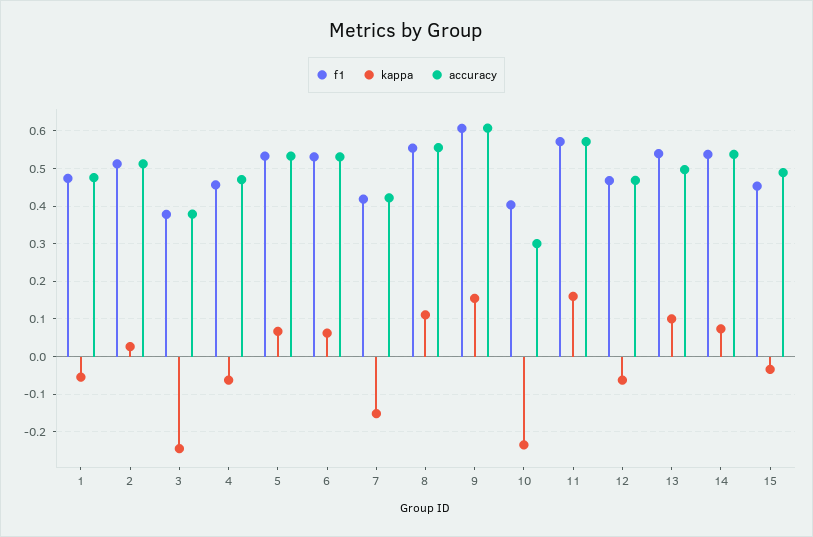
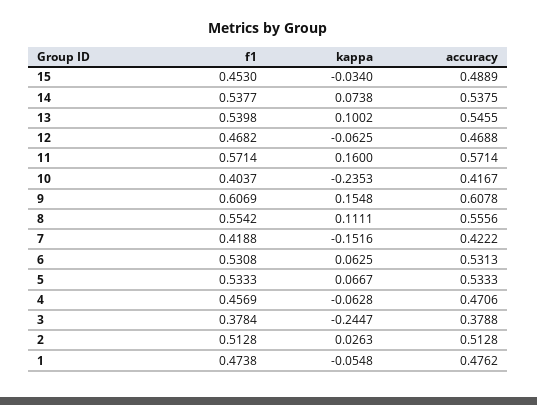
accuracy, 10: 0.3 -> 0.4167
accuracy, 13: 0.5 -> 0.5455

